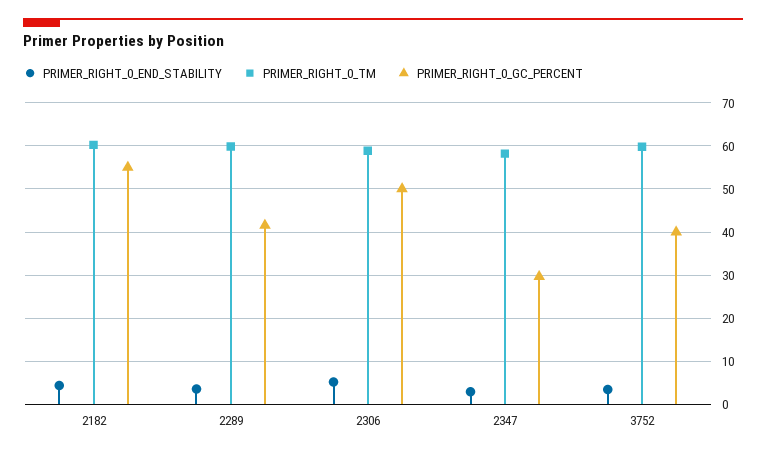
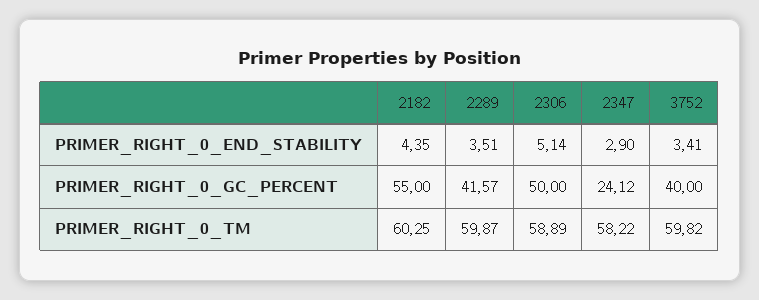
PRIMER_RIGHT_0_GC_PERCENT, 2347: 30 -> 24.12

